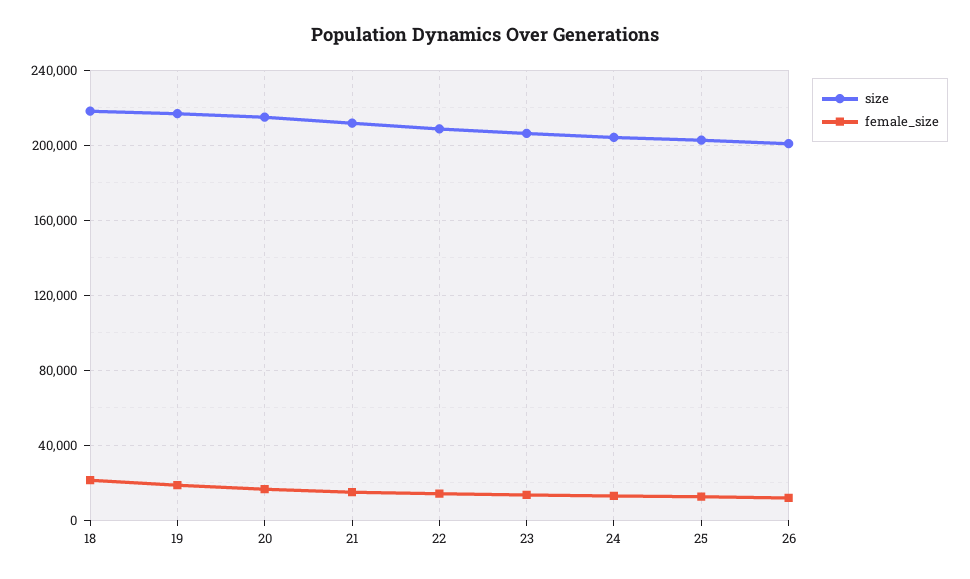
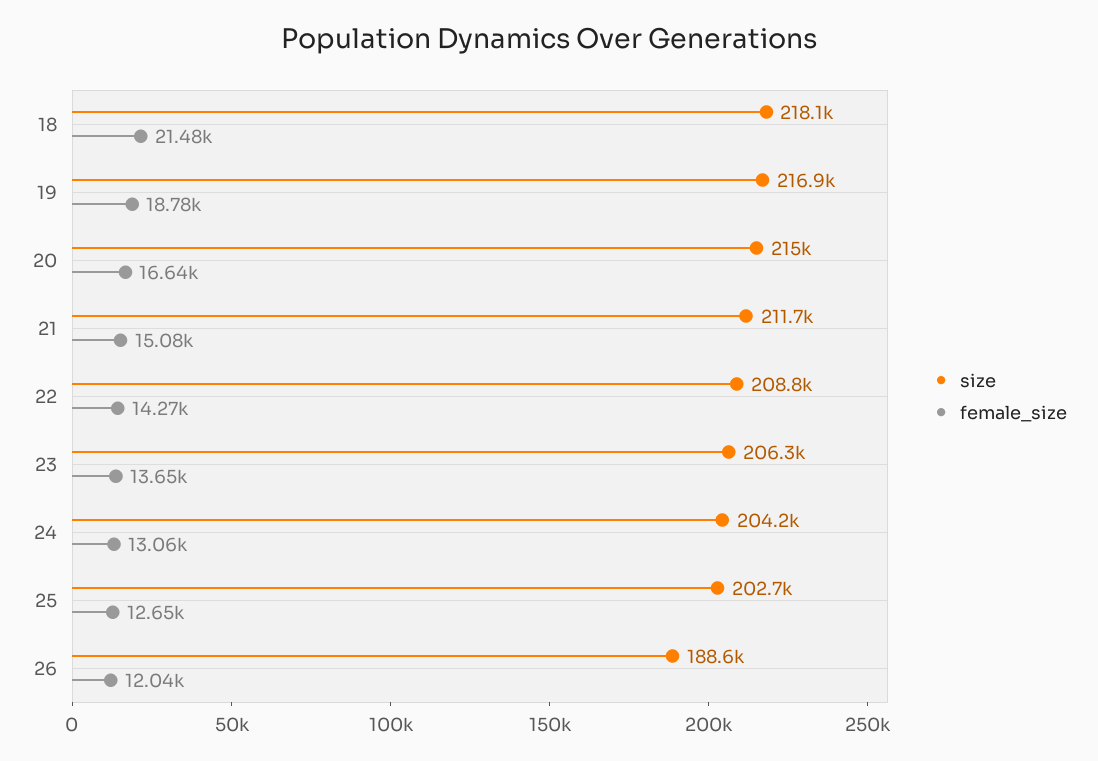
size, 26: 200000 -> 188600

